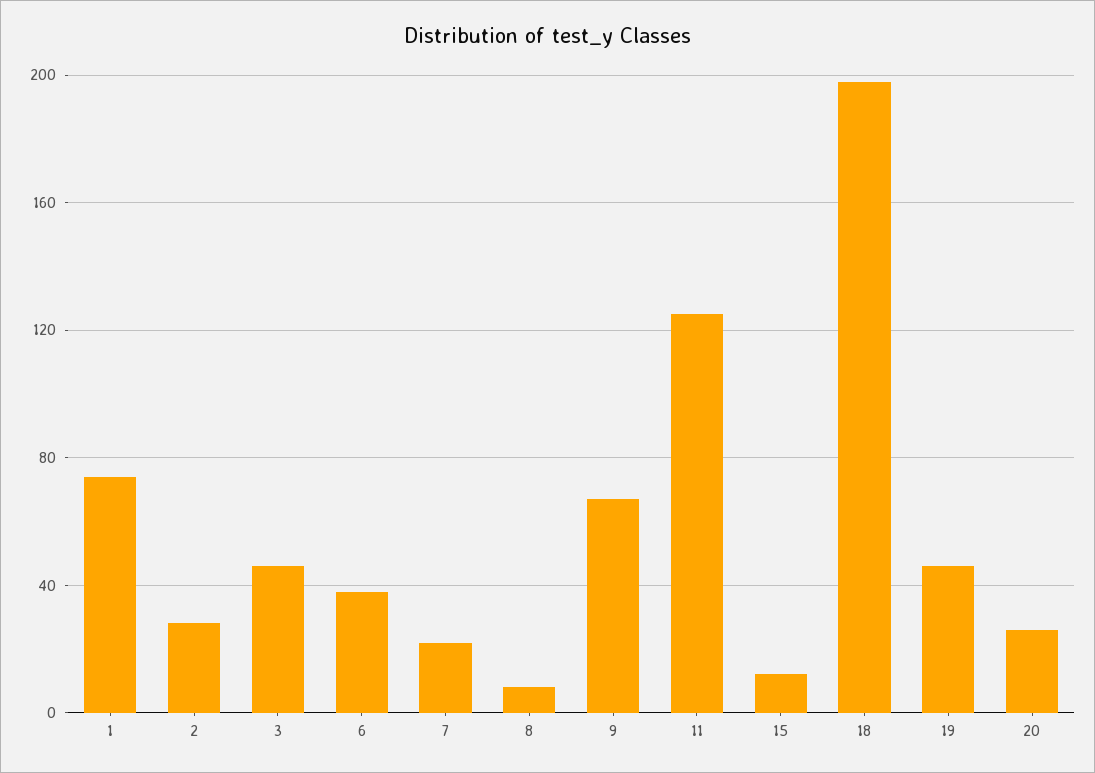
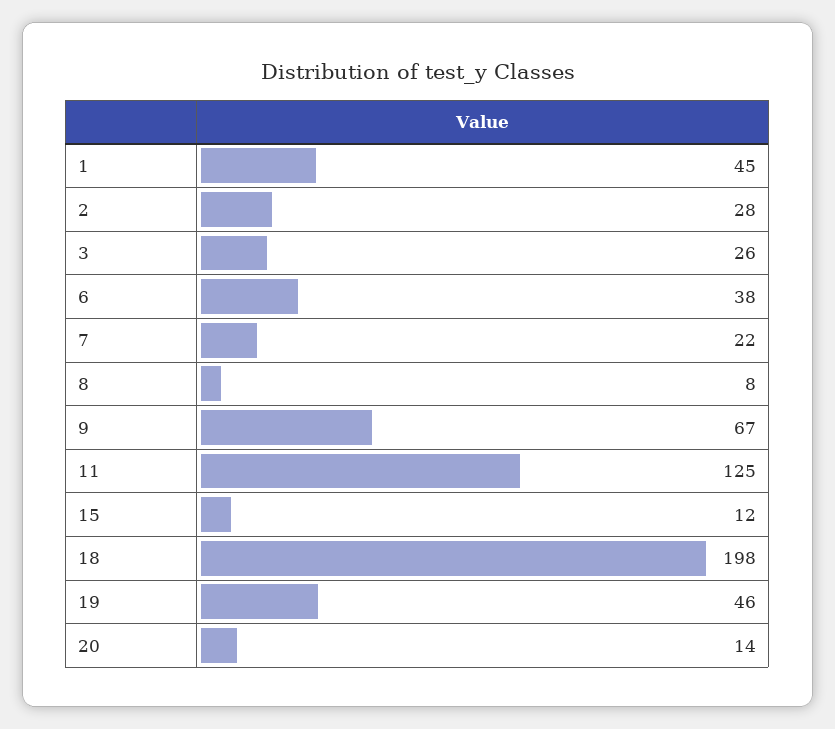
1: 75 -> 45
3: 45 -> 26
20: 25 -> 14

